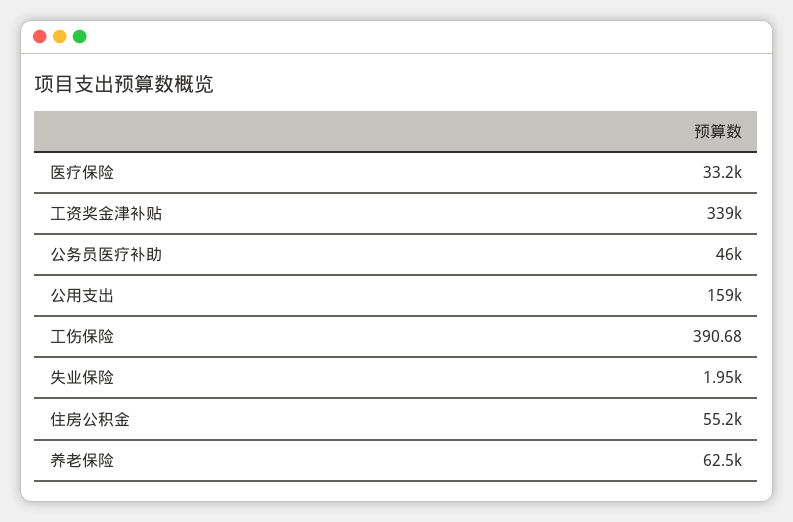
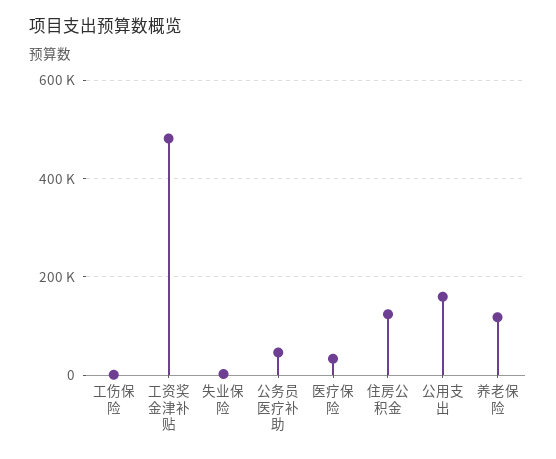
工资奖金津补贴: 339000 -> 480000
住房公积金: 55200 -> 120000
养老保险: 62500 -> 120000

